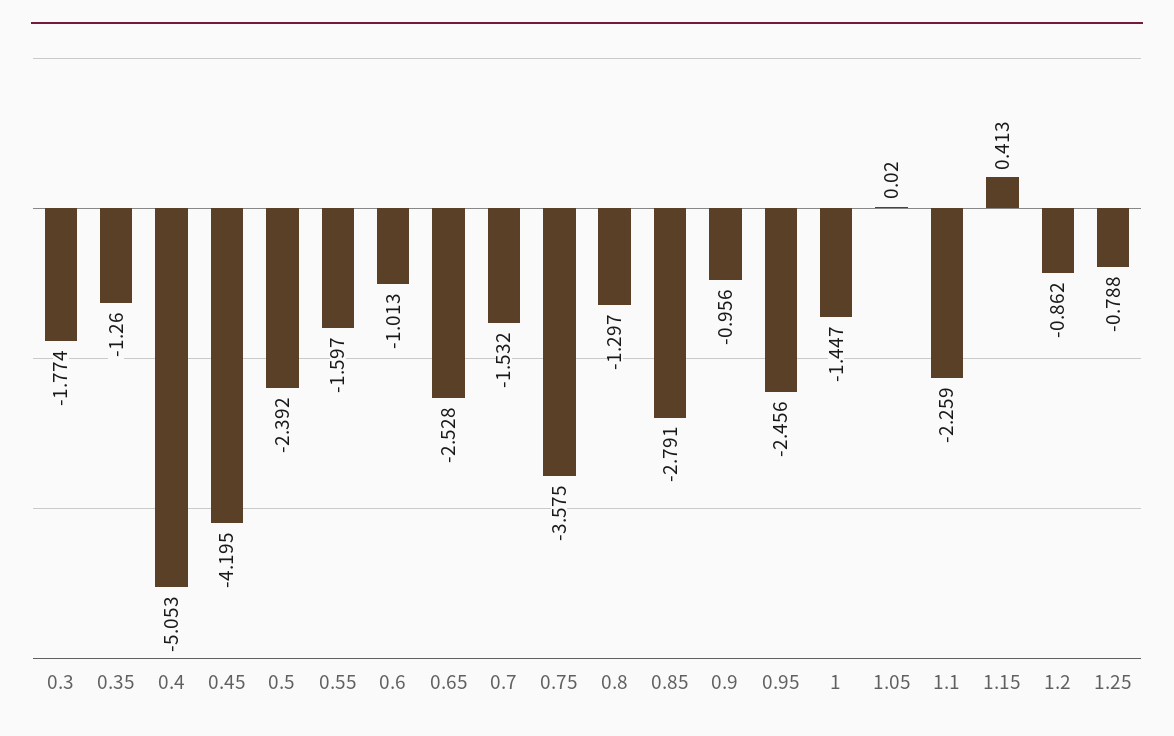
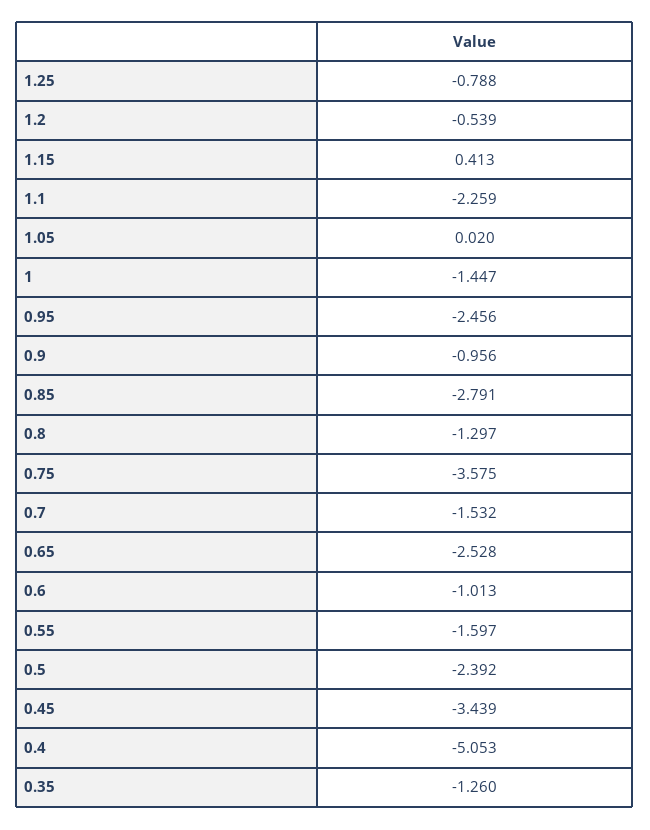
0.3: -1.774 -> none
0.45: -4.195 -> -3.439
1.2: -0.862 -> -0.539

